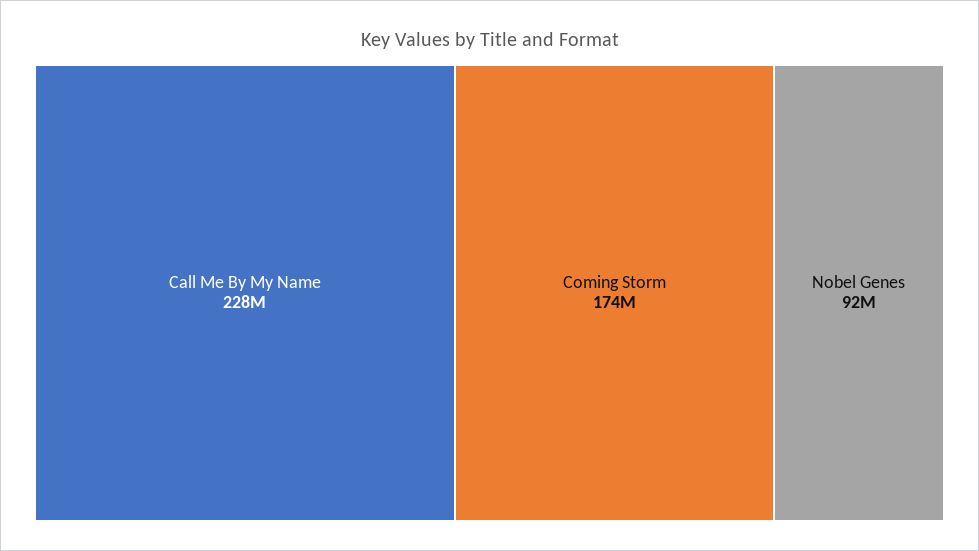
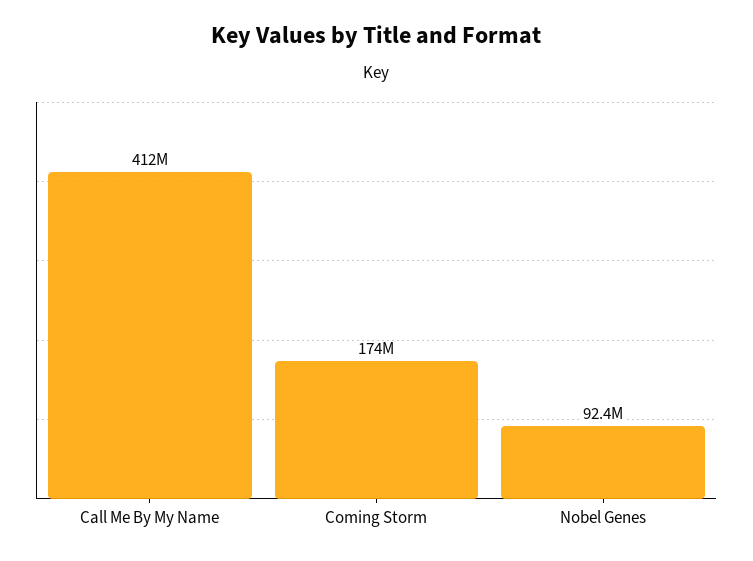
Call Me By My Name: 228000000 -> 412000000

